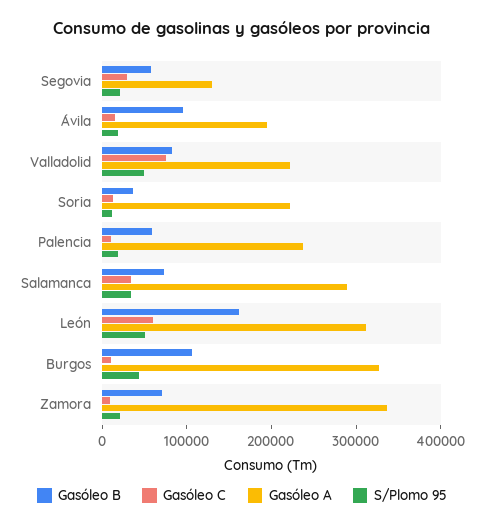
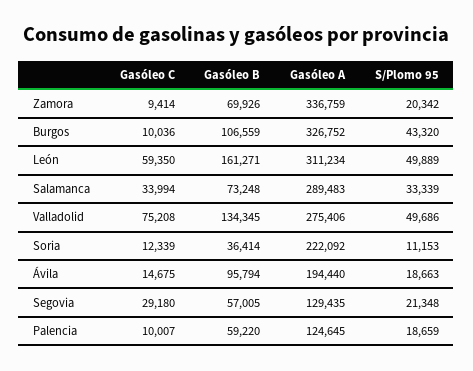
Gasóleo B, Valladolid: 80000 -> 134345
Gasóleo A, Valladolid: 220000 -> 275406
Gasóleo A, Palencia: 240000 -> 124645

